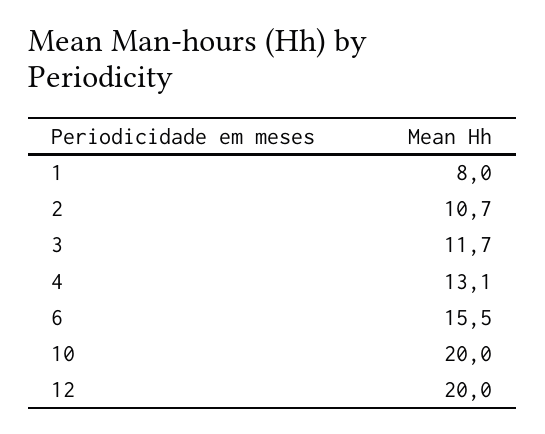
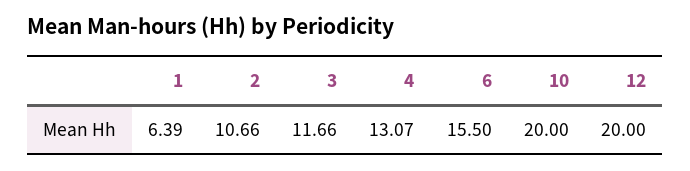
1: 8 -> 6.39

